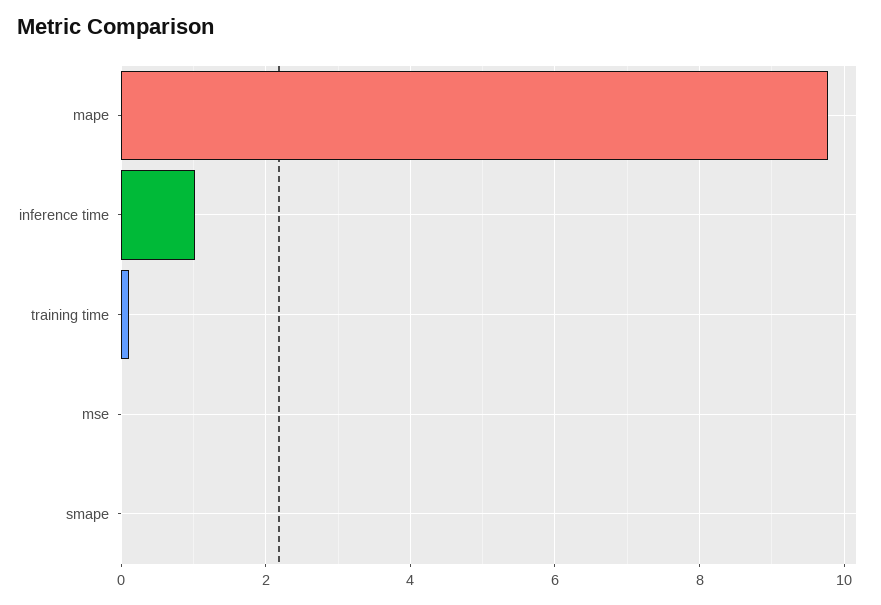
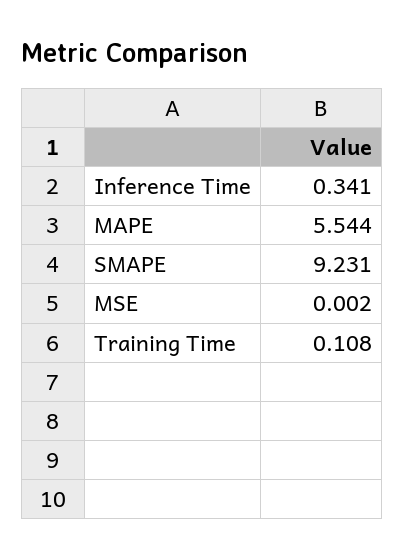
mape: 9.8 -> 5.544
inference time: 1 -> 0.341
smape: 0 -> 9.231

